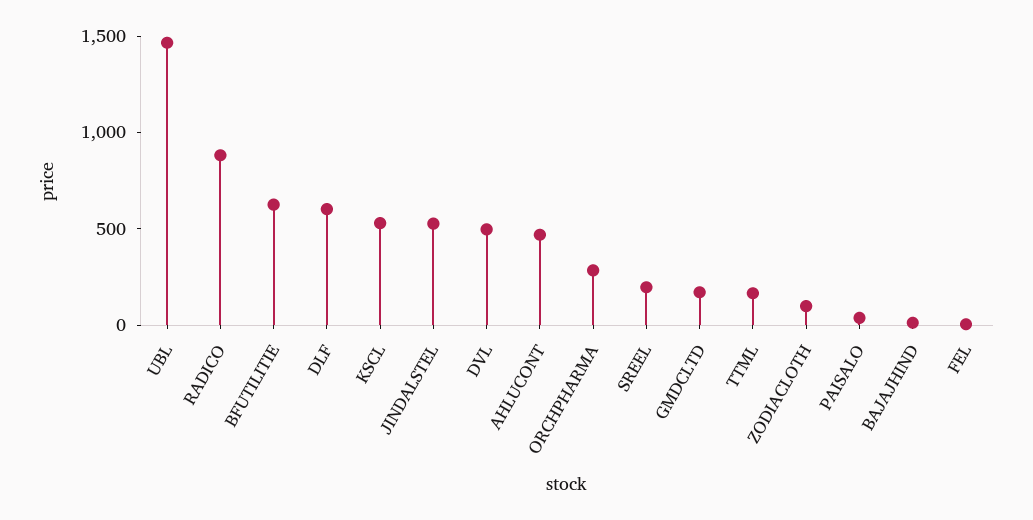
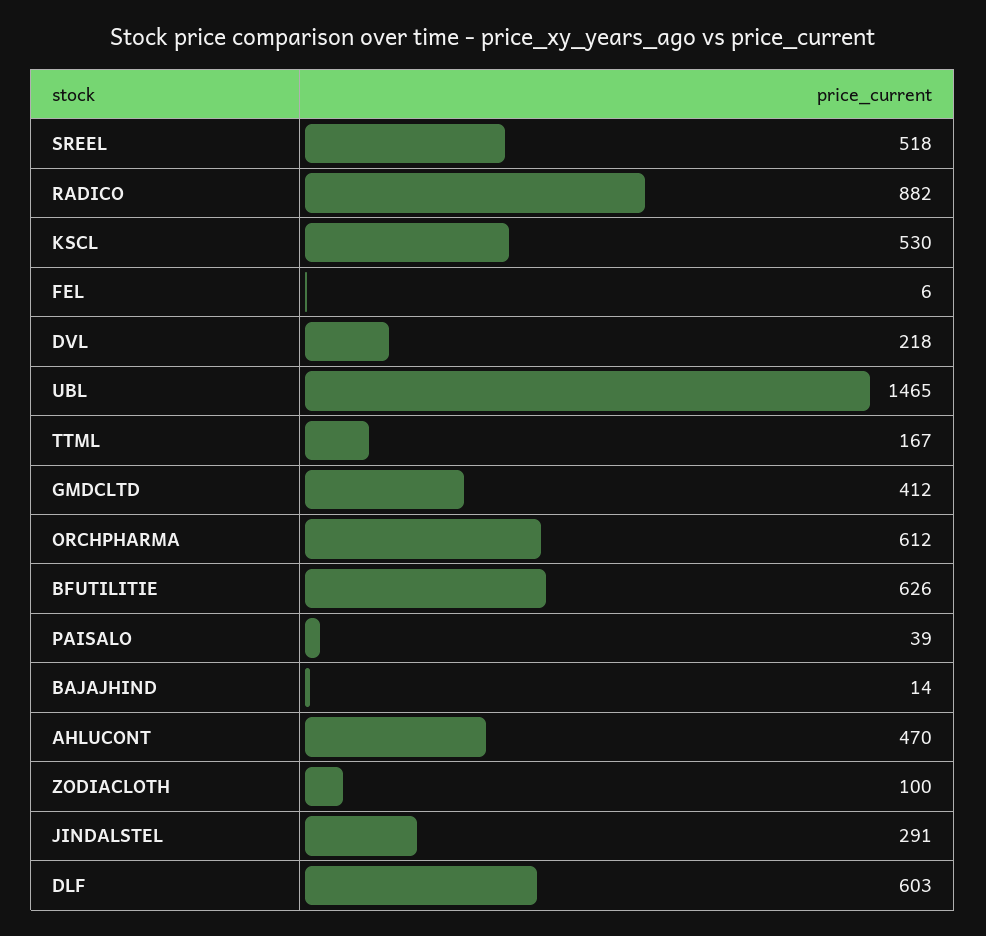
JINDALSTEL: 500 -> 291
DVL: 500 -> 218
ORCHPHARMA: 300 -> 612
SREEL: 200 -> 518
GMDCLTD: 200 -> 412

